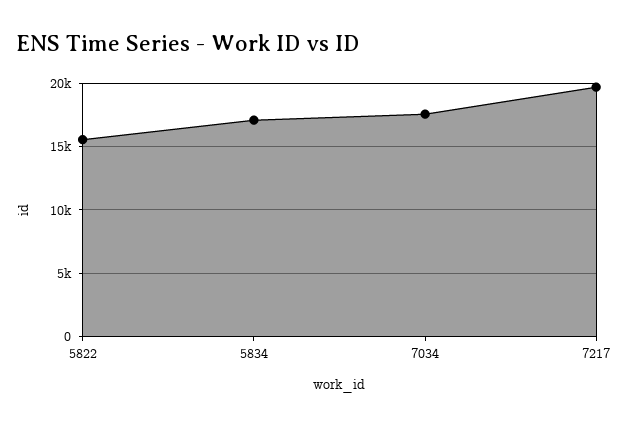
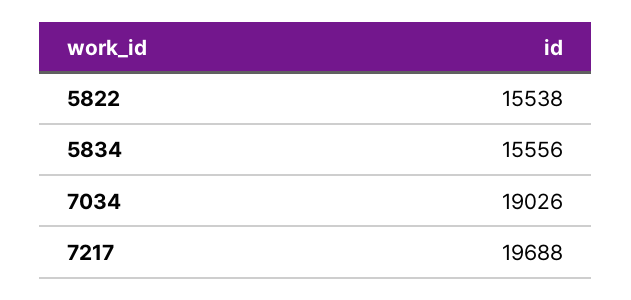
5834: 17000 -> 15556
7034: 17500 -> 19026

